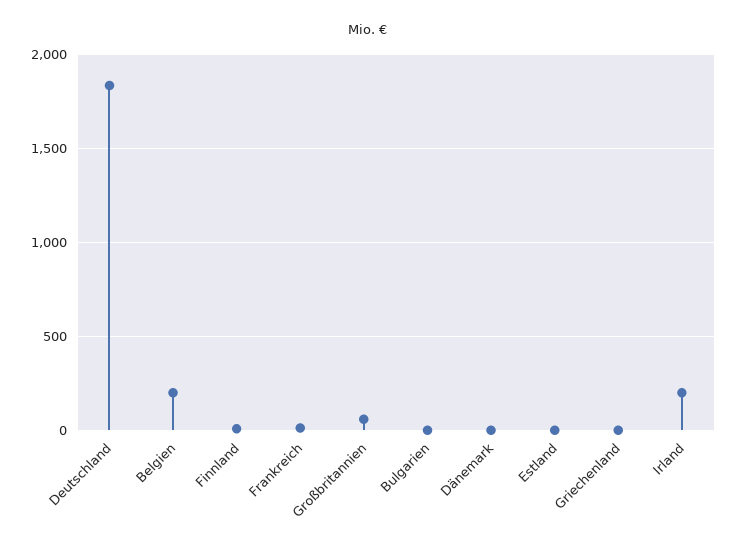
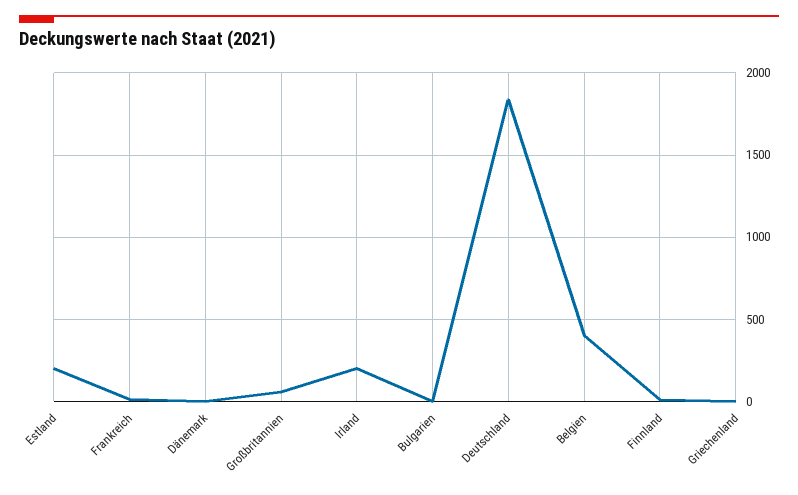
Belgien: 200 -> 400
Estland: 0 -> 200

